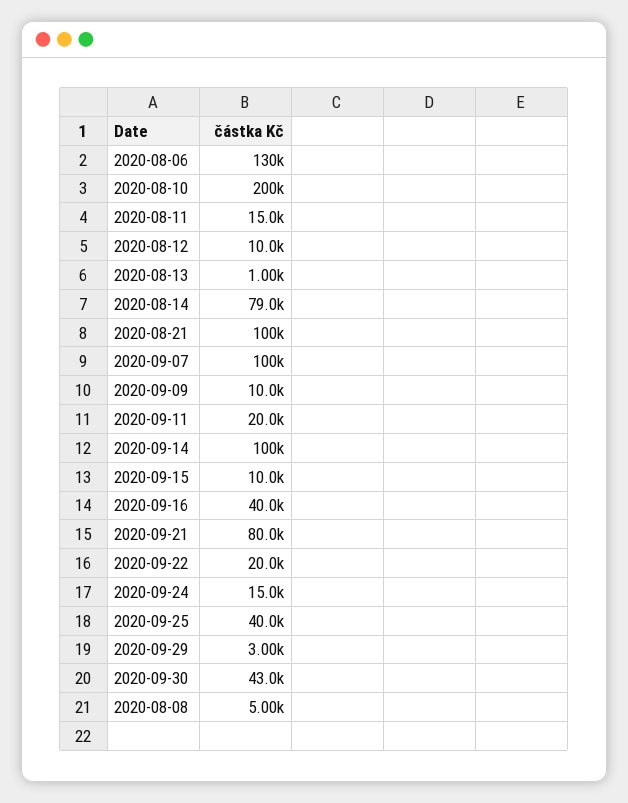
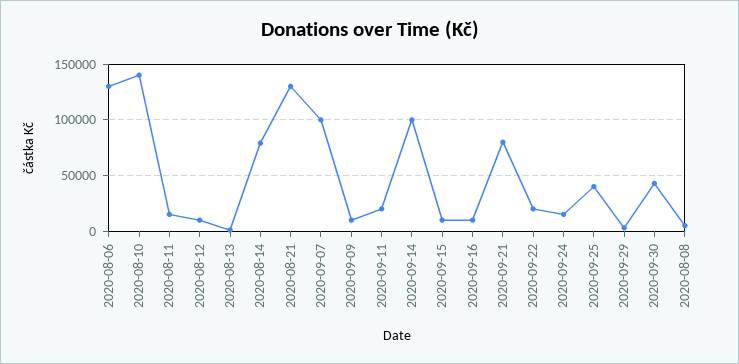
2020-08-10: 200000 -> 140000
2020-08-21: 100000 -> 130000
2020-09-16: 40000 -> 10000

